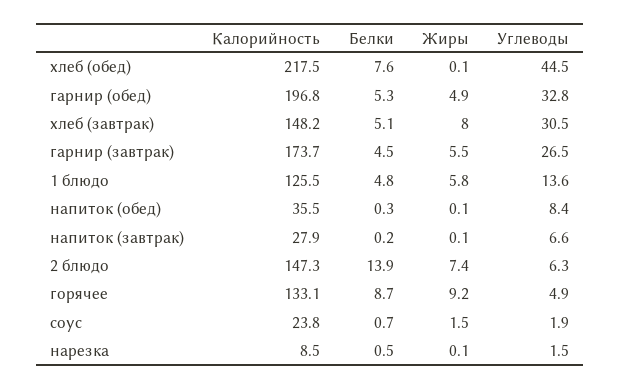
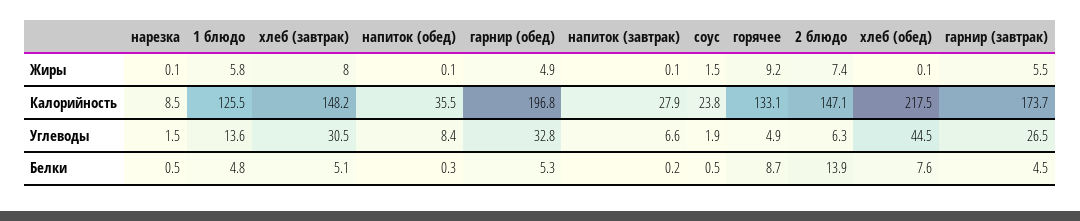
Калорийность, 2 блюдо: 147.3 -> 147.1
Белки, соус: 0.7 -> 0.5

